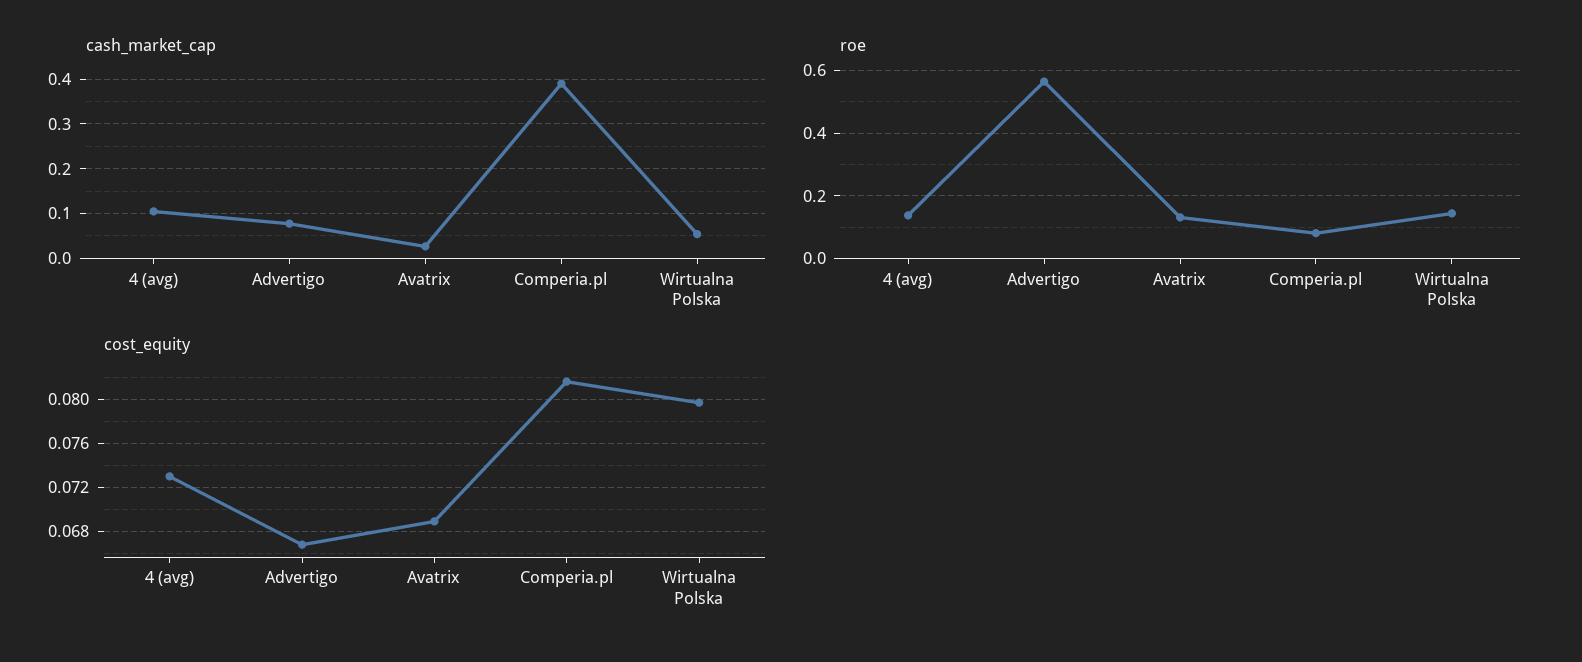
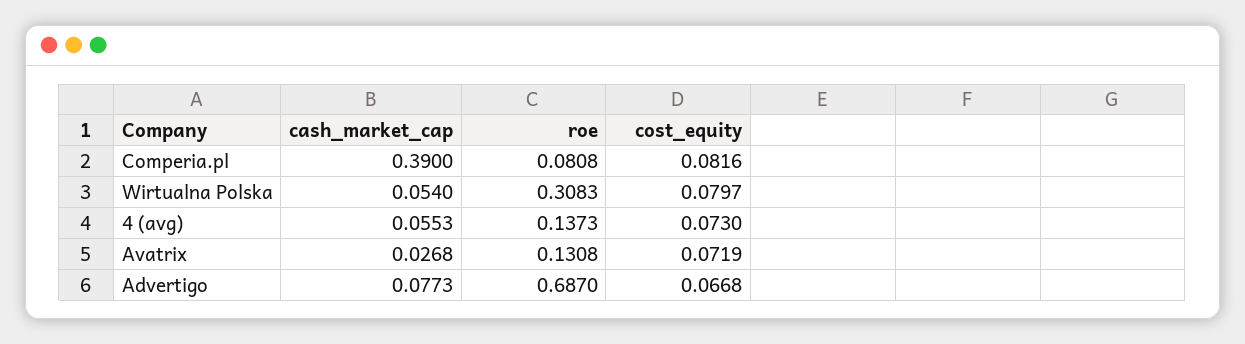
cash_market_cap, 4 (avg): 0.1 -> 0.0553
roe, Advertigo: 0.56 -> 0.687
roe, Wirtualna Polska: 0.14 -> 0.3083
cost_equity, Avatrix: 0.069 -> 0.0719

